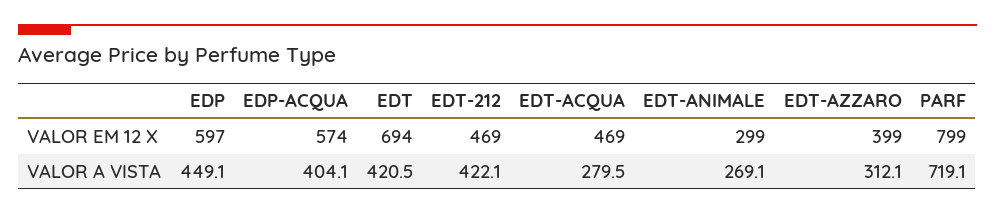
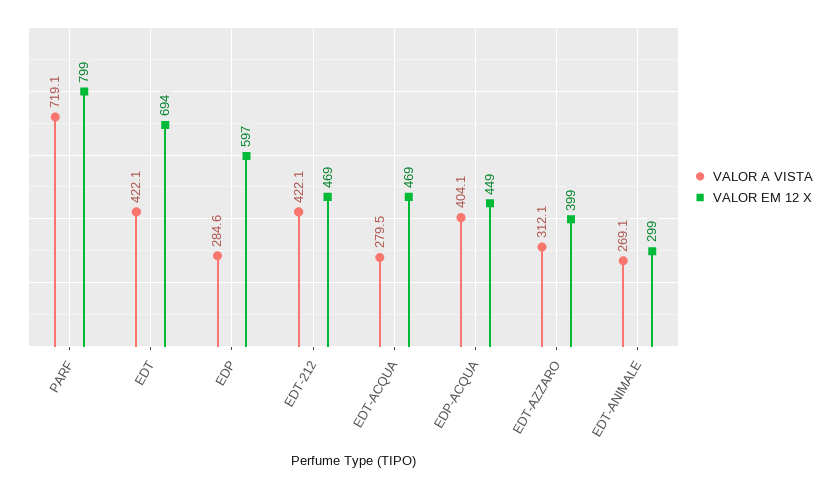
VALOR EM 12 X, EDP-ACQUA: 574 -> 449
VALOR A VISTA, EDP: 449.1 -> 284.6
VALOR A VISTA, EDT: 420.5 -> 422.1

